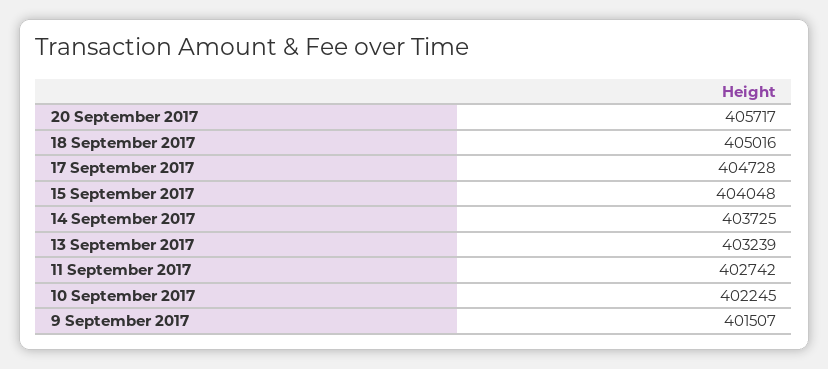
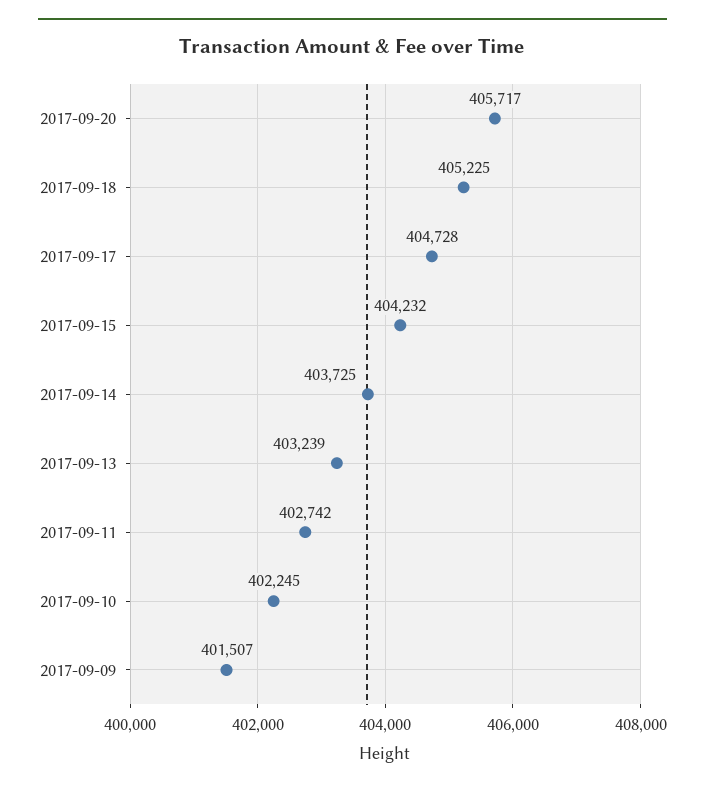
18 September 2017: 405016 -> 405225
15 September 2017: 404048 -> 404232

